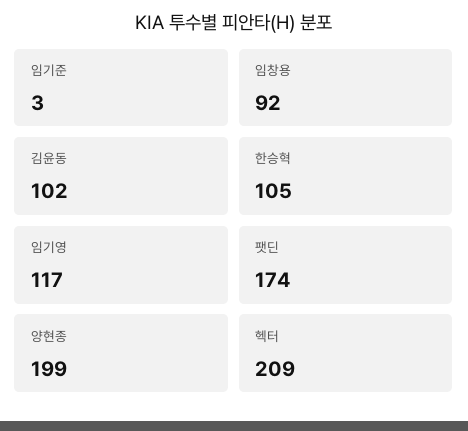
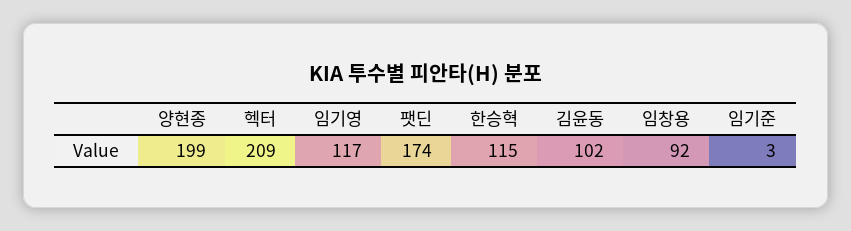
한승혁: 105 -> 115

